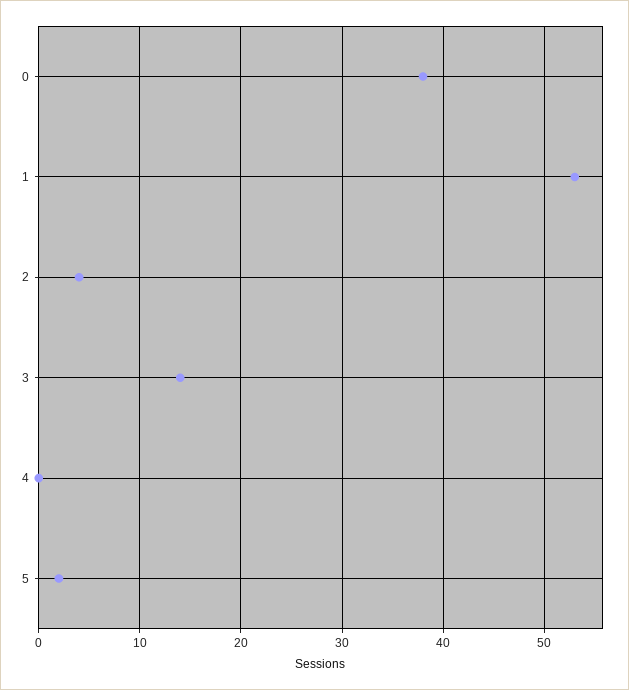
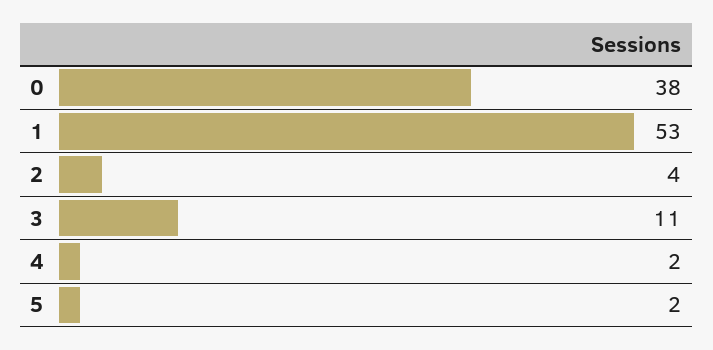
3: 14 -> 11
4: 0 -> 2

